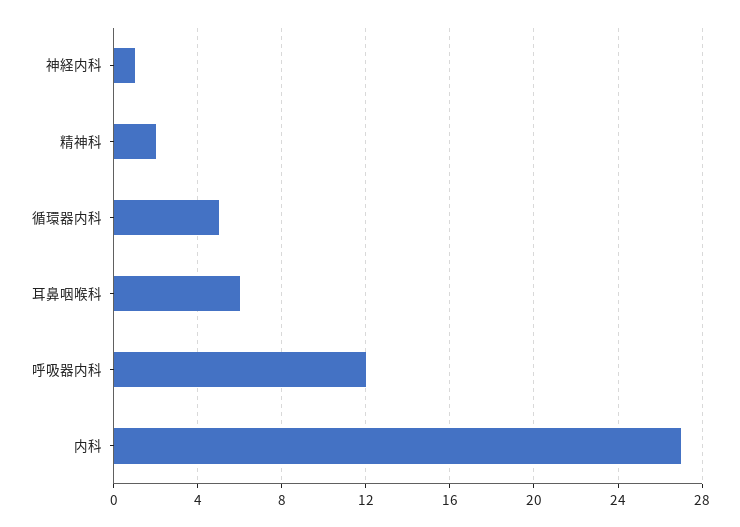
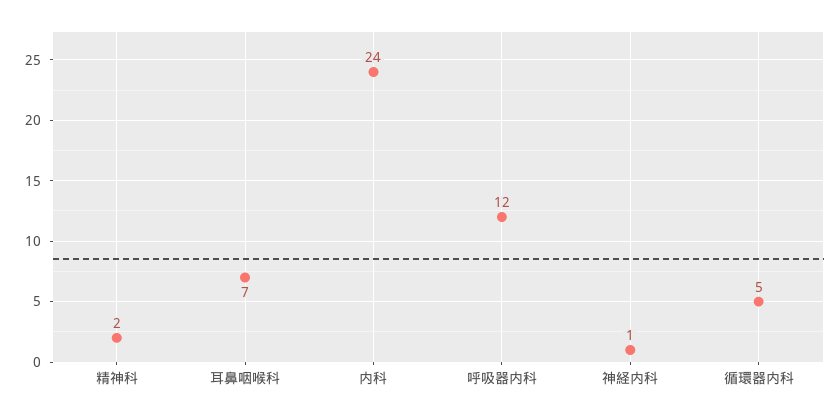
耳鼻咽喉科: 6 -> 7
内科: 27 -> 24

